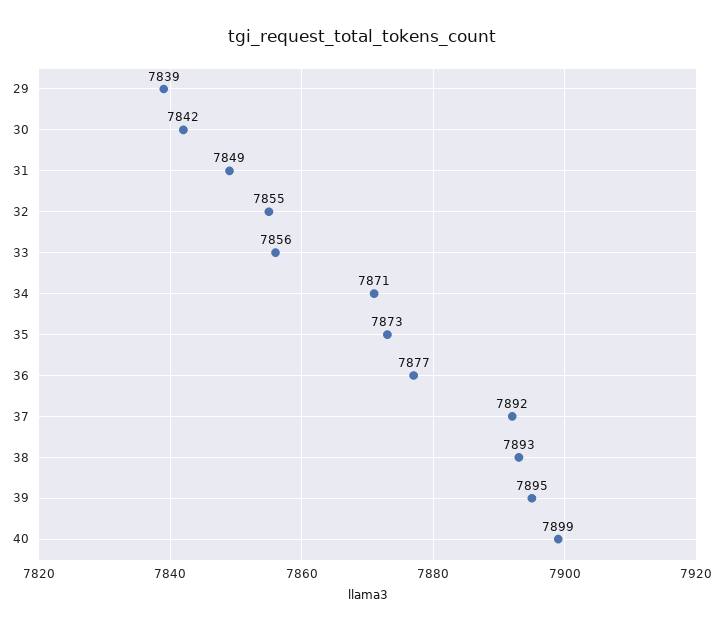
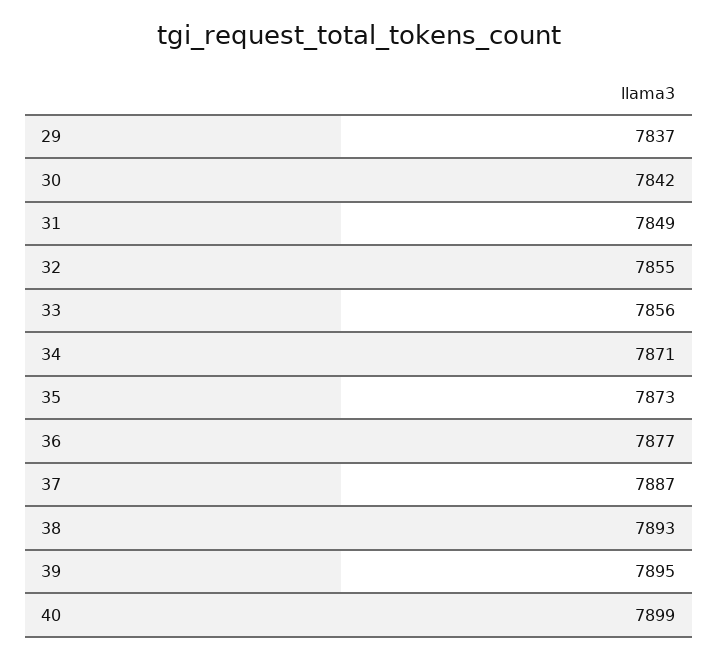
29: 7839 -> 7837
37: 7892 -> 7887

